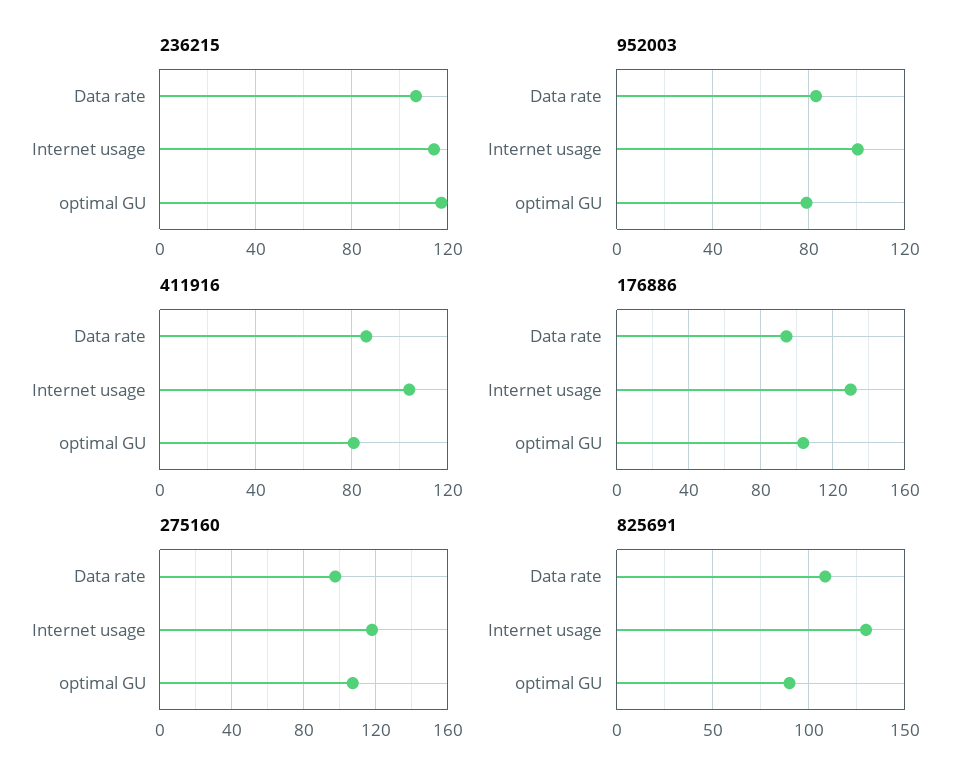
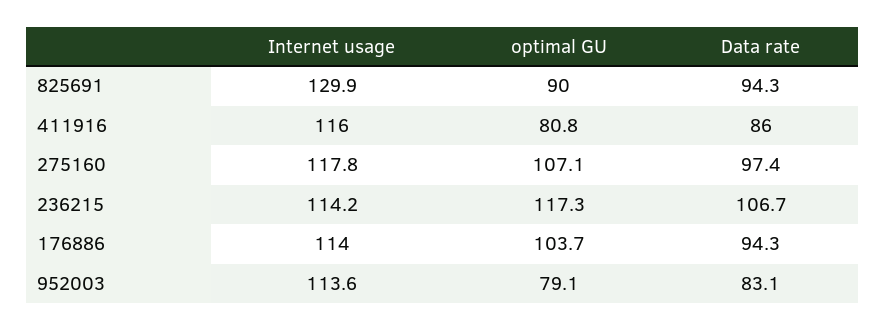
952003, Internet usage: 100 -> 113.6
411916, Internet usage: 105 -> 116
176886, Internet usage: 130 -> 114
825691, Data rate: 110 -> 94.3

